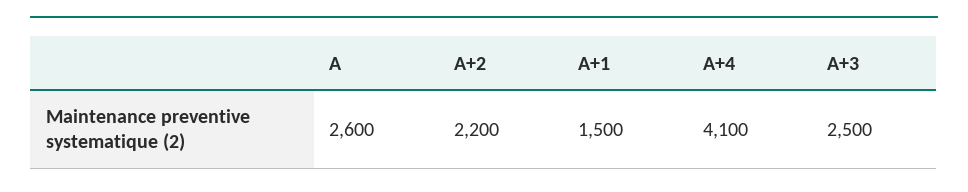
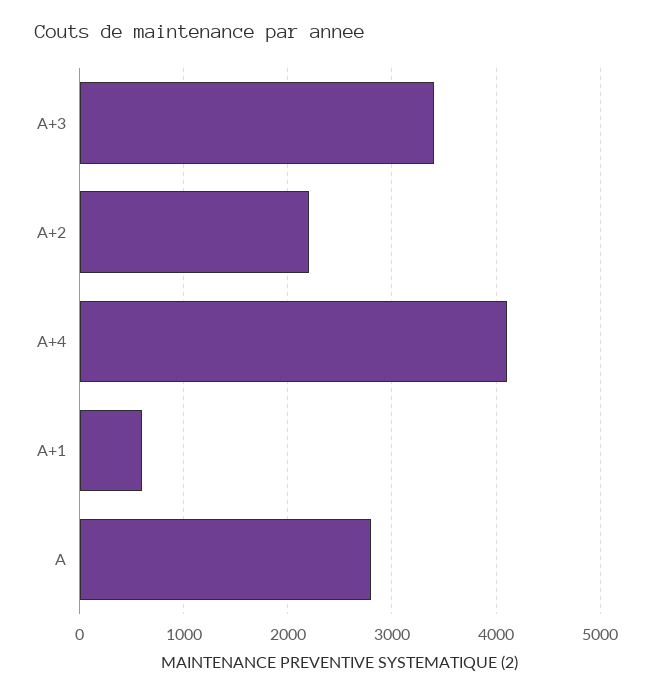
A: 2600 -> 2800
A+1: 1500 -> 600
A+3: 2500 -> 3400

